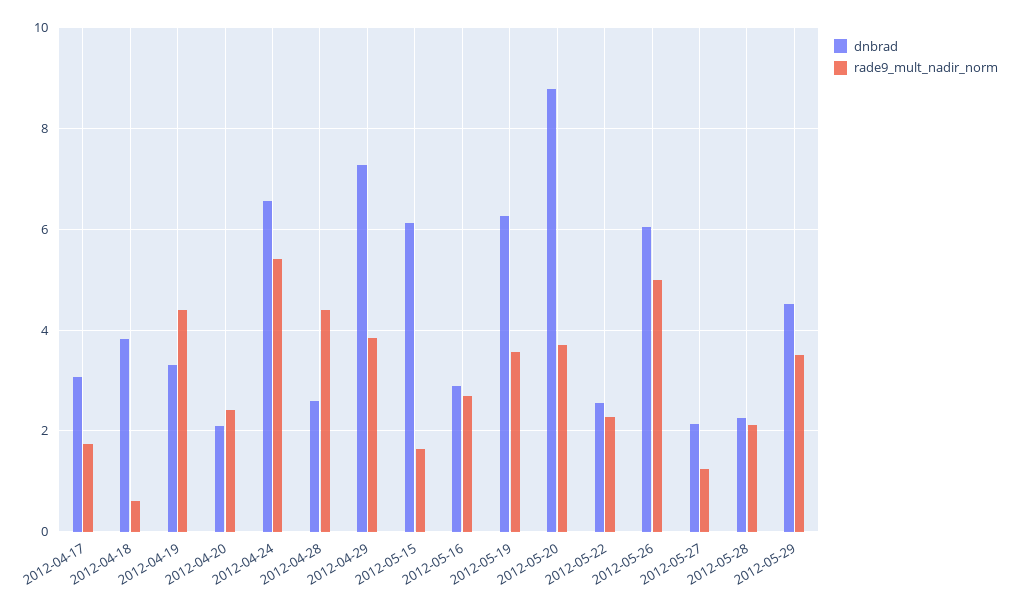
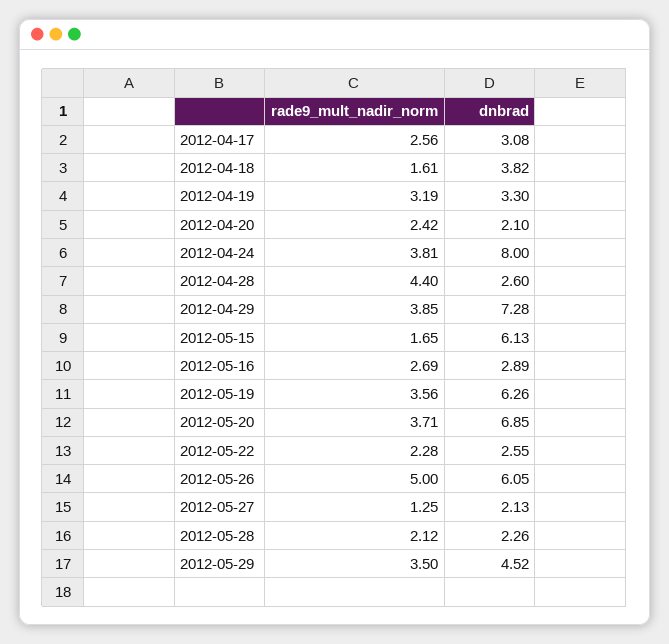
rade9_mult_nadir_norm, 2012-04-17: 1.8 -> 2.56
rade9_mult_nadir_norm, 2012-04-18: 0.6 -> 1.61
rade9_mult_nadir_norm, 2012-04-19: 4.4 -> 3.19
dnbrad, 2012-04-24: 6.6 -> 8
rade9_mult_nadir_norm, 2012-04-24: 5.4 -> 3.81
dnbrad, 2012-05-20: 8.8 -> 6.85

